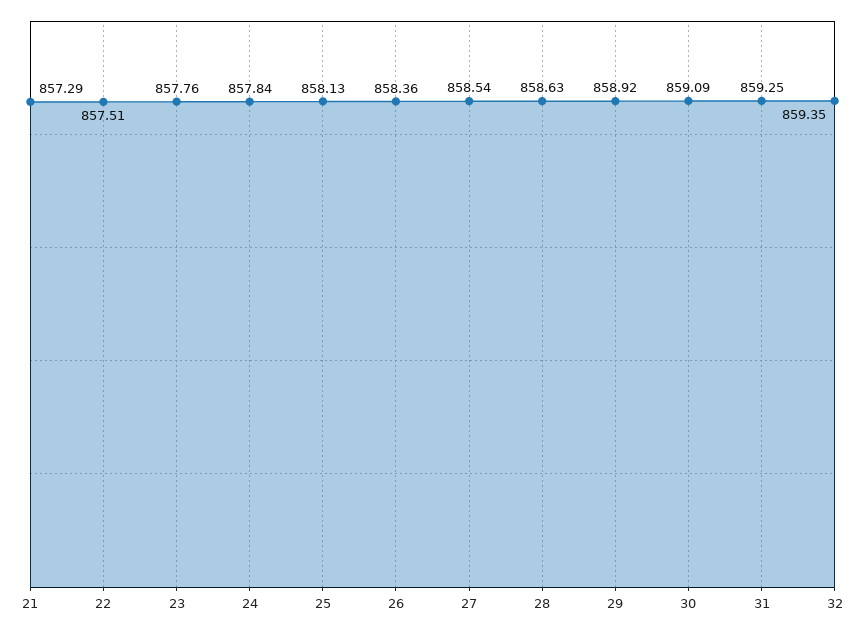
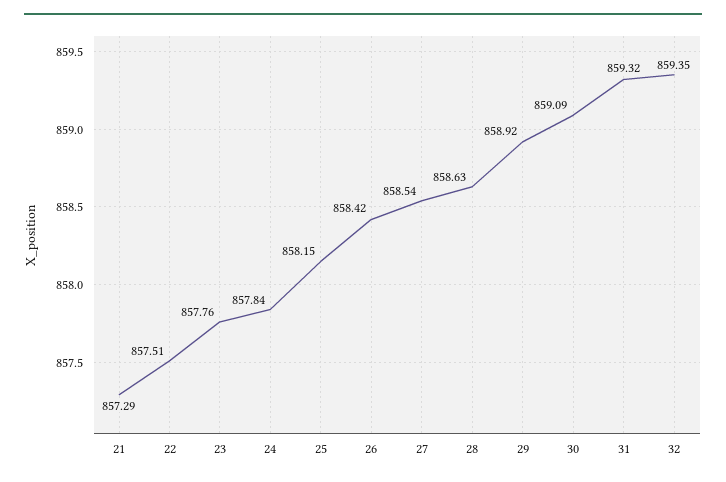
25: 858.13 -> 858.15
26: 858.36 -> 858.42
31: 859.25 -> 859.32

